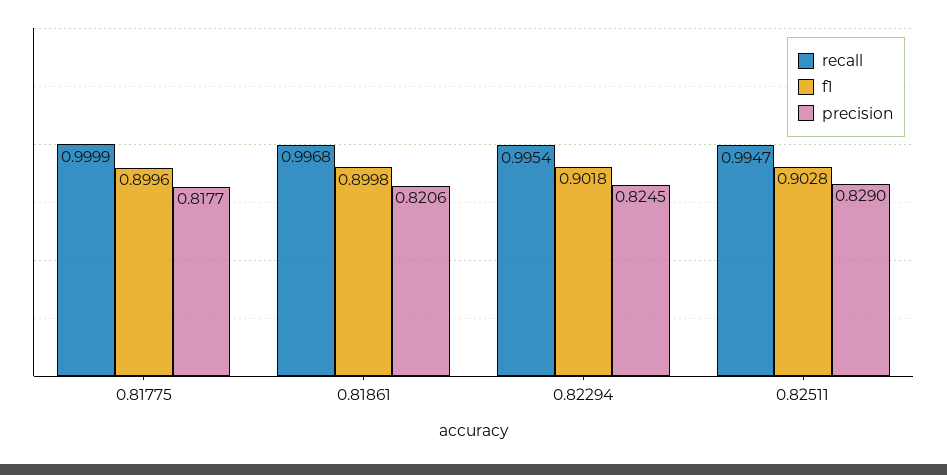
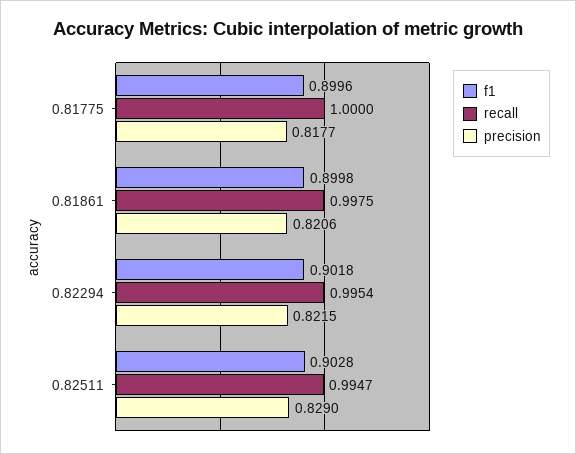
recall, 0.81775: 0.9999 -> 1
recall, 0.81861: 0.9968 -> 0.9975
precision, 0.82294: 0.8245 -> 0.8215

